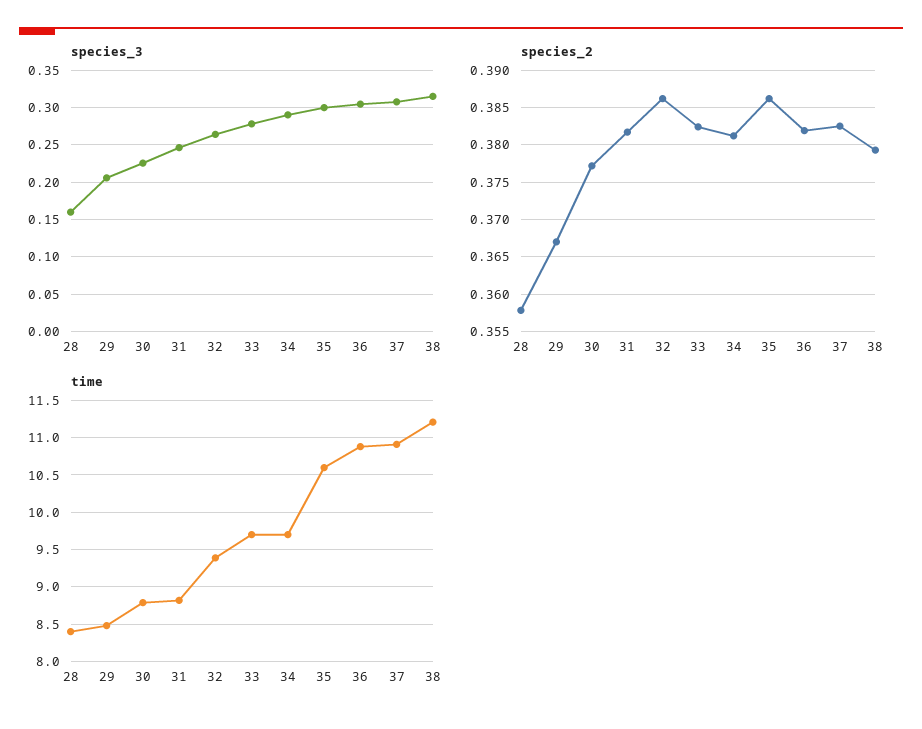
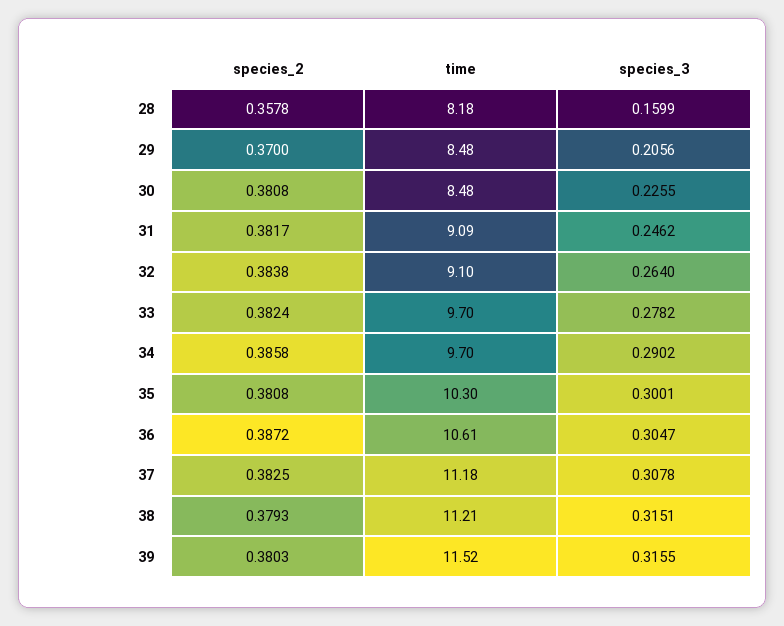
species_2, 29: 0.367 -> 0.37
species_2, 30: 0.377 -> 0.3808
species_2, 32: 0.386 -> 0.3838
species_2, 34: 0.381 -> 0.3858
species_2, 35: 0.386 -> 0.3808
species_2, 36: 0.382 -> 0.3872
time, 28: 8.4 -> 8.18
time, 30: 8.8 -> 8.48
time, 31: 8.8 -> 9.09
time, 32: 9.4 -> 9.1
time, 35: 10.6 -> 10.3
time, 36: 10.9 -> 10.61
time, 37: 10.9 -> 11.18
species_2, 39: none -> 0.3803
time, 39: none -> 11.52
species_3, 39: none -> 0.3155

